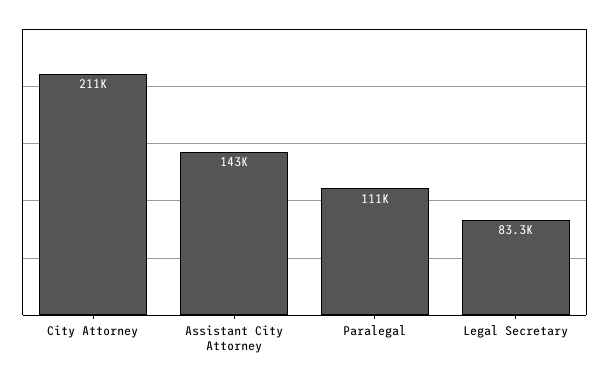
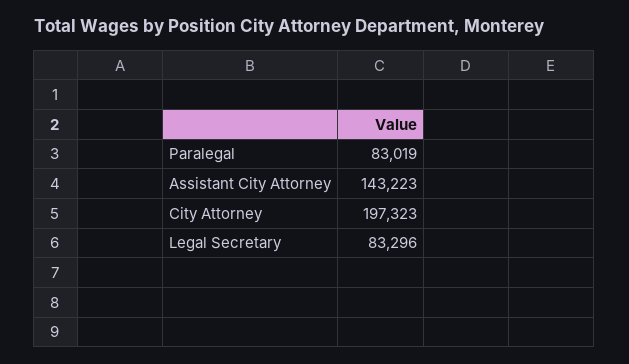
City Attorney: 211000 -> 197323
Paralegal: 111000 -> 83019

